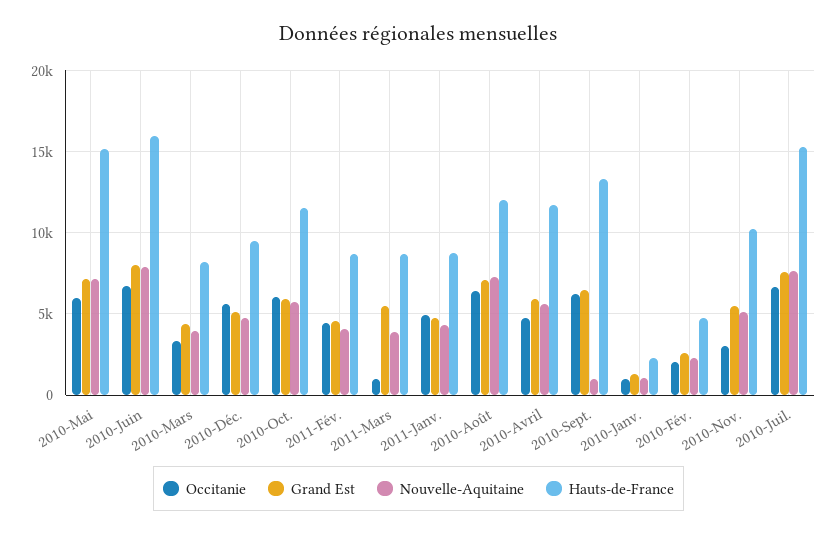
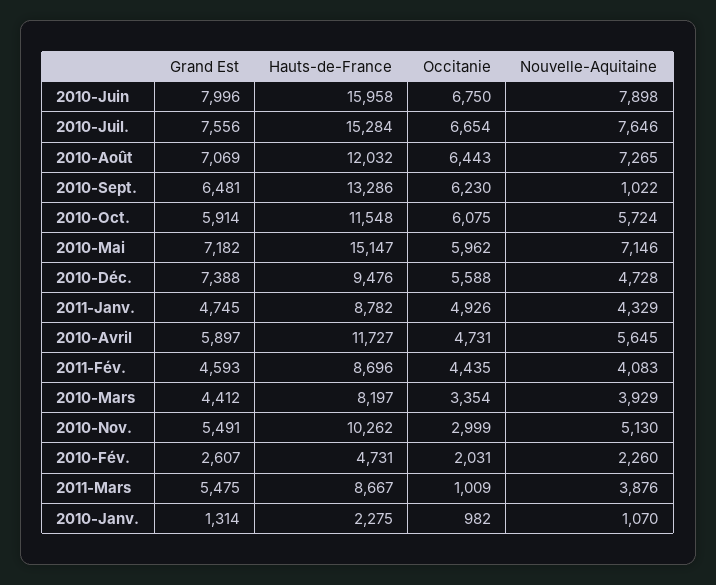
Grand Est, 2010-Déc.: 5000 -> 7388

